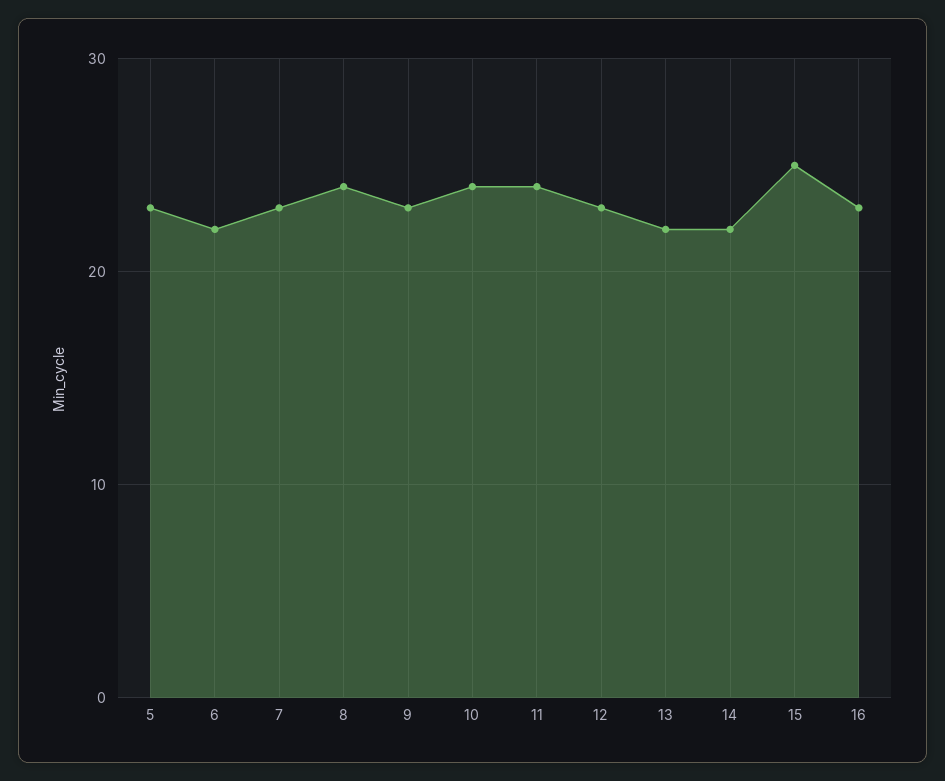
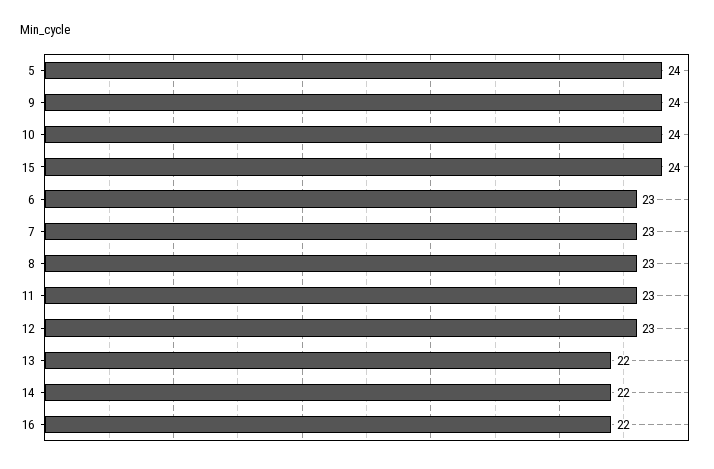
5: 23 -> 24
6: 22 -> 23
8: 24 -> 23
9: 23 -> 24
11: 24 -> 23
15: 25 -> 24
16: 23 -> 22

